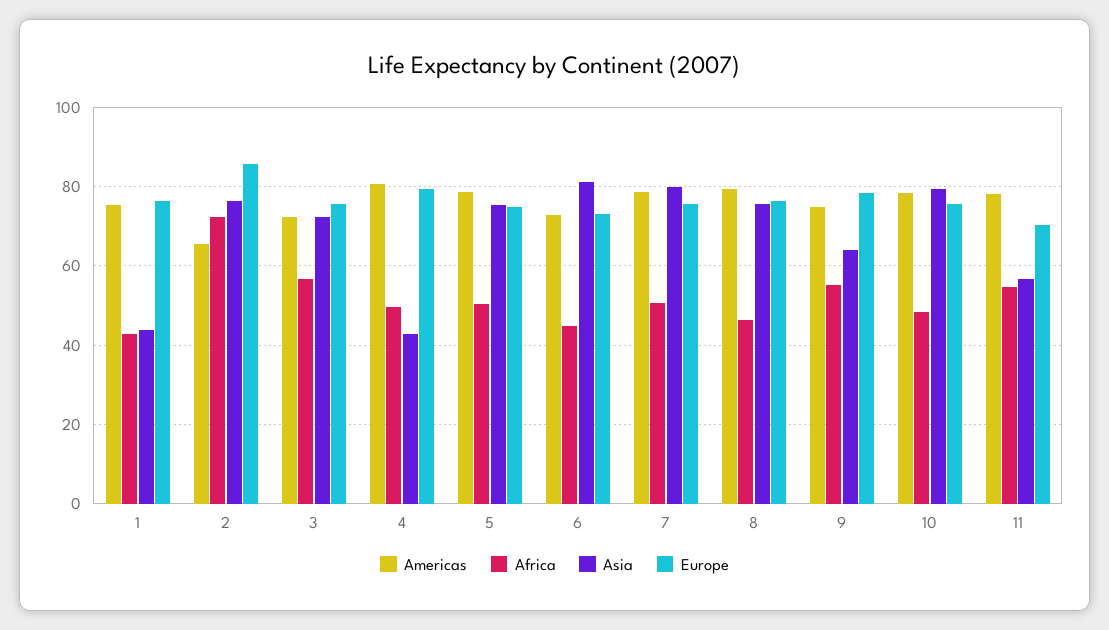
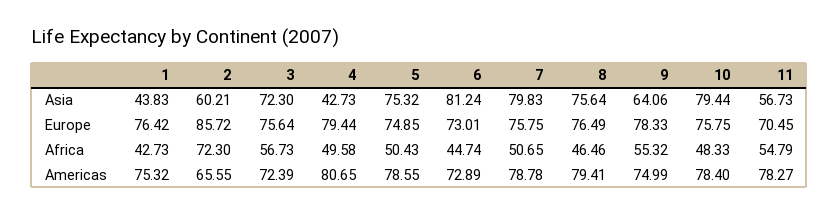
Asia, 2: 76 -> 60.21

